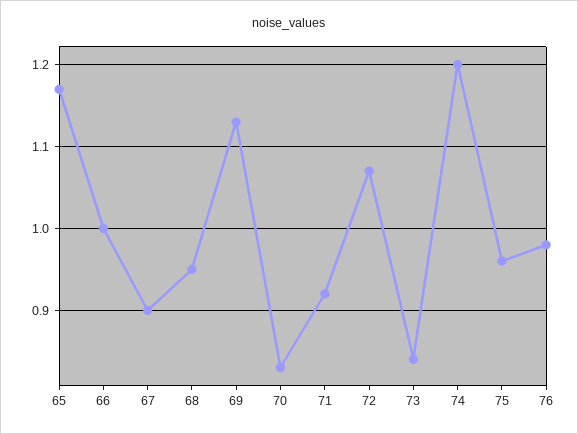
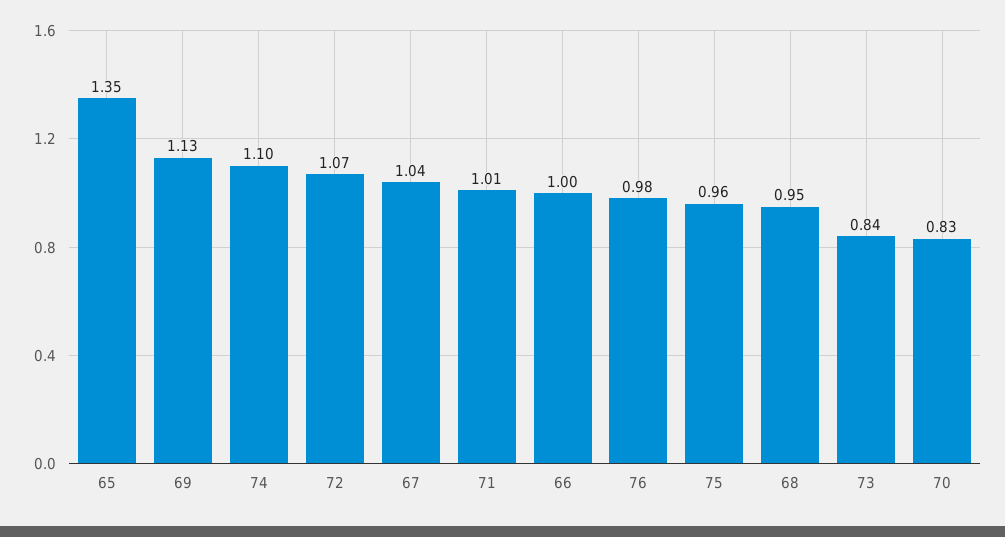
65: 1.17 -> 1.35
67: 0.9 -> 1.04
71: 0.92 -> 1.01
74: 1.2 -> 1.1

